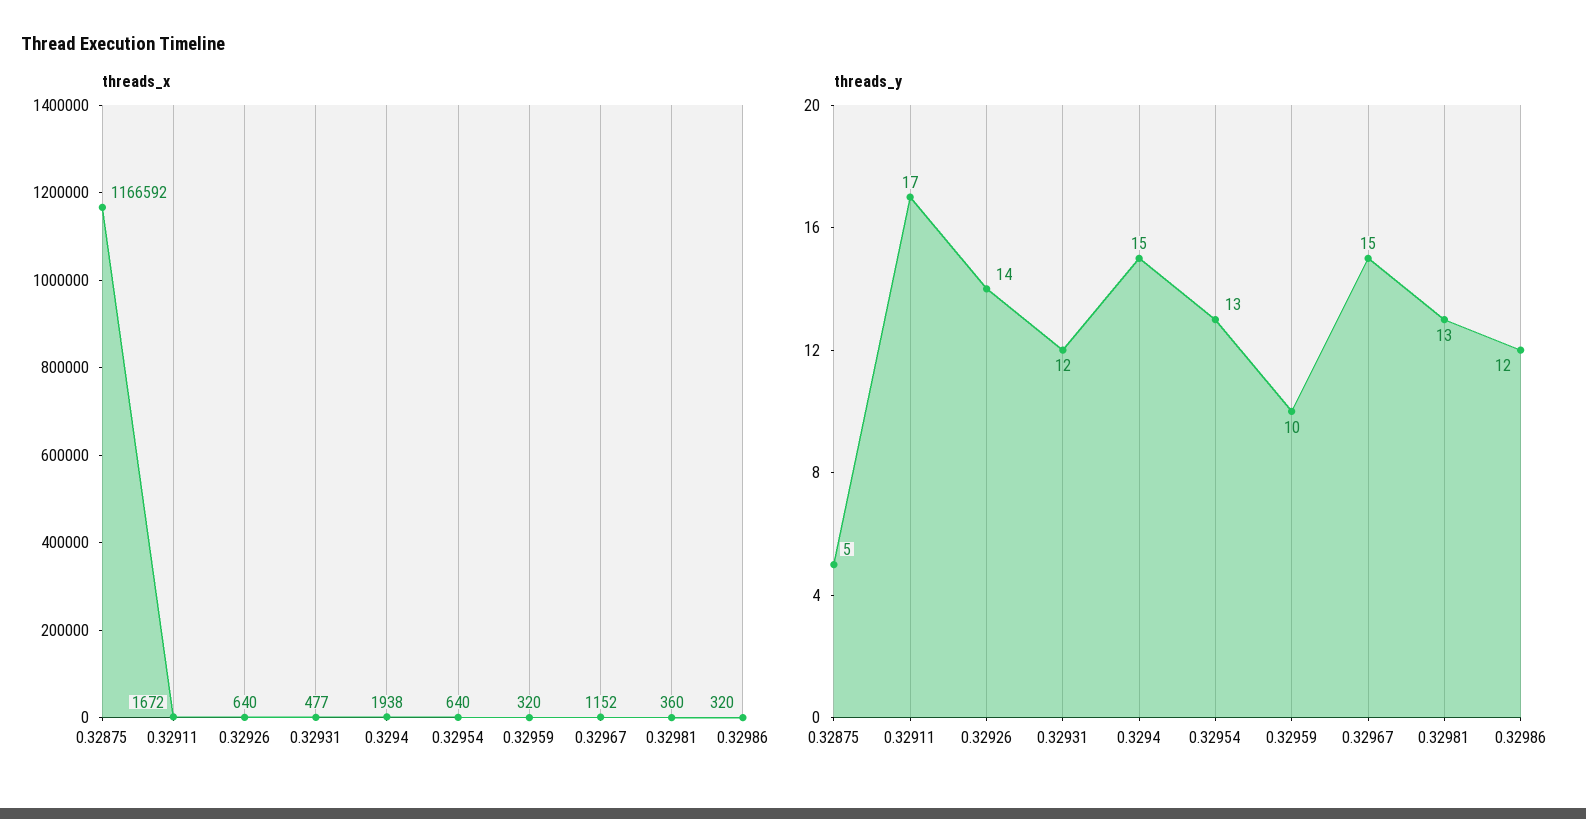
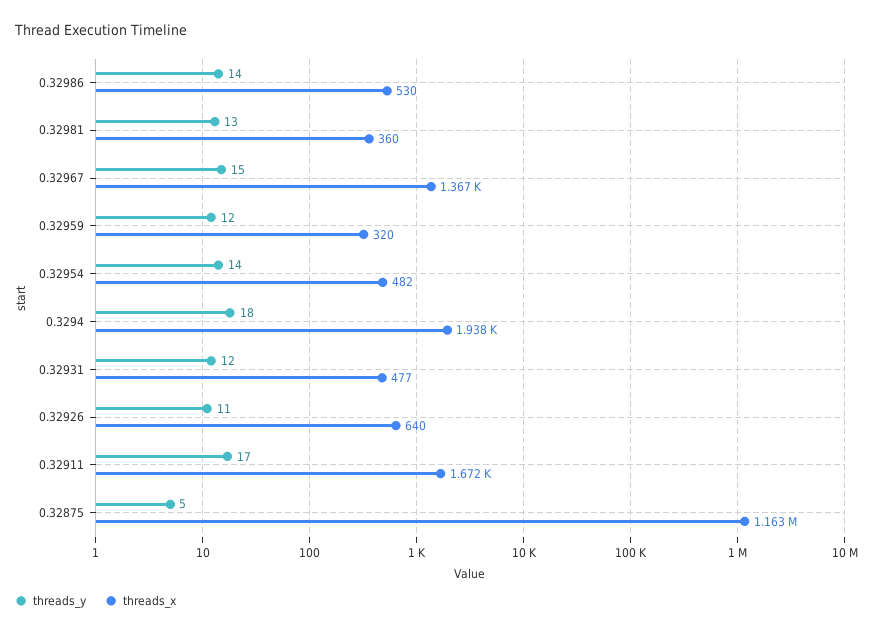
threads_x, 0.32875: 1166592 -> 1163000
threads_x, 0.32954: 640 -> 482
threads_x, 0.32967: 1152 -> 1367
threads_x, 0.32986: 320 -> 530
threads_y, 0.32926: 14 -> 11
threads_y, 0.3294: 15 -> 18
threads_y, 0.32954: 13 -> 14
threads_y, 0.32959: 10 -> 12
threads_y, 0.32986: 12 -> 14

